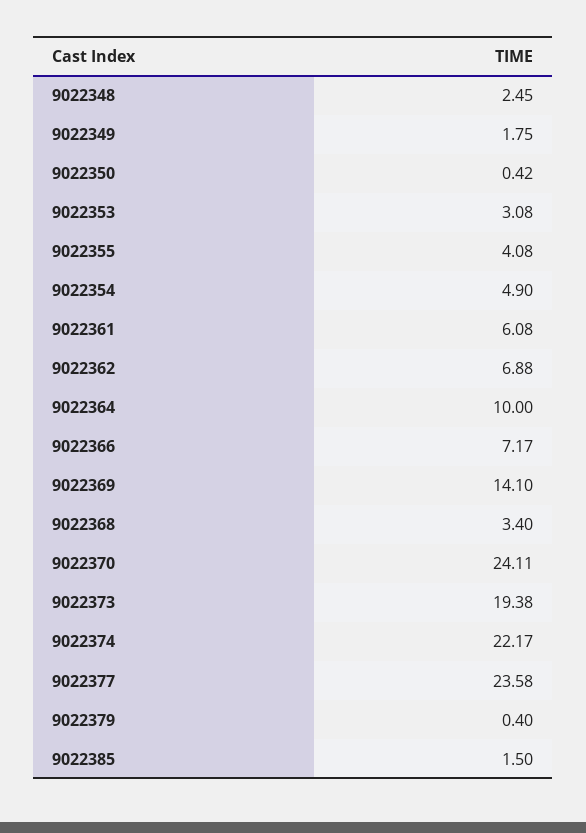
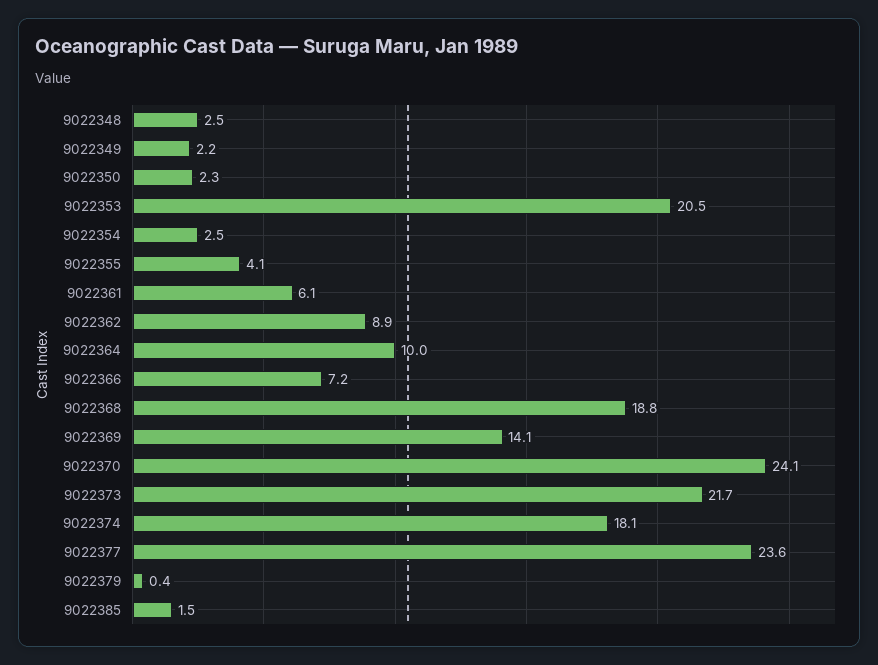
9022349: 1.75 -> 2.2
9022350: 0.42 -> 2.3
9022353: 3.08 -> 20.5
9022354: 4.9 -> 2.5
9022362: 6.88 -> 8.9
9022368: 3.4 -> 18.8
9022373: 19.38 -> 21.7
9022374: 22.17 -> 18.1

